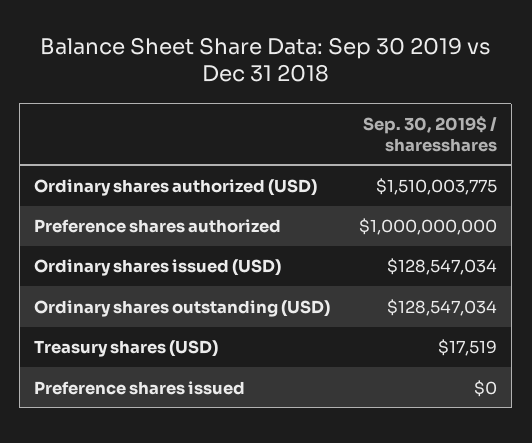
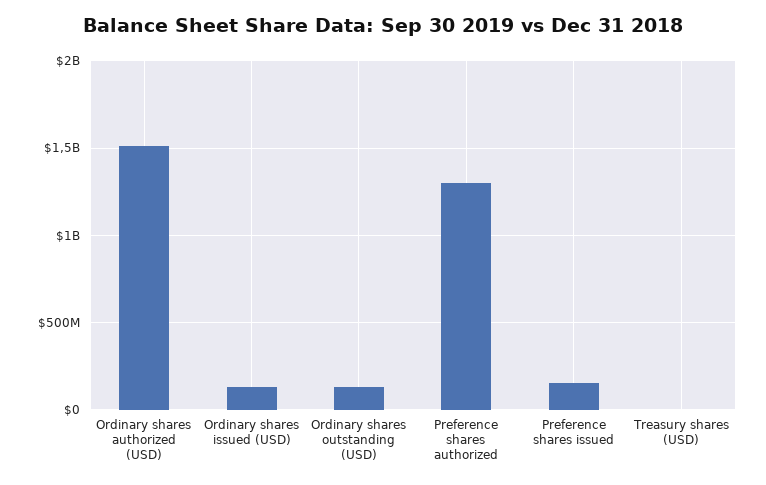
Preference shares authorized: 1000000000 -> 1300000000
Preference shares issued: 0 -> 150000000

